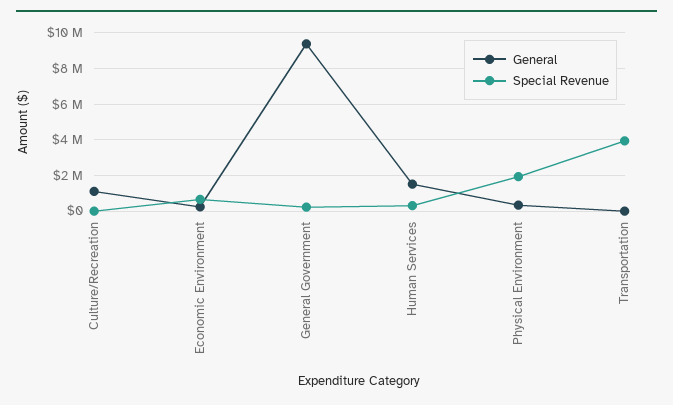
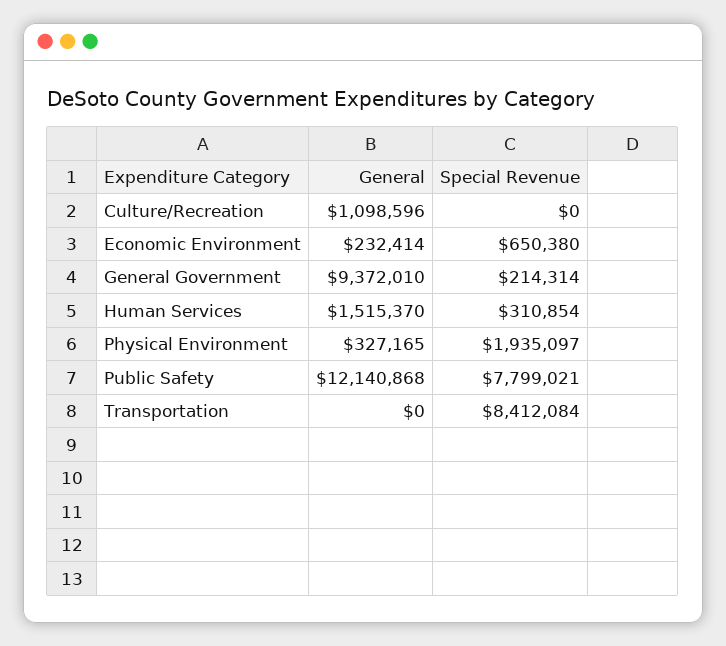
Special Revenue, Transportation: 4000000 -> 8412084
General, Public Safety: none -> 12140868
Special Revenue, Public Safety: none -> 7799021

